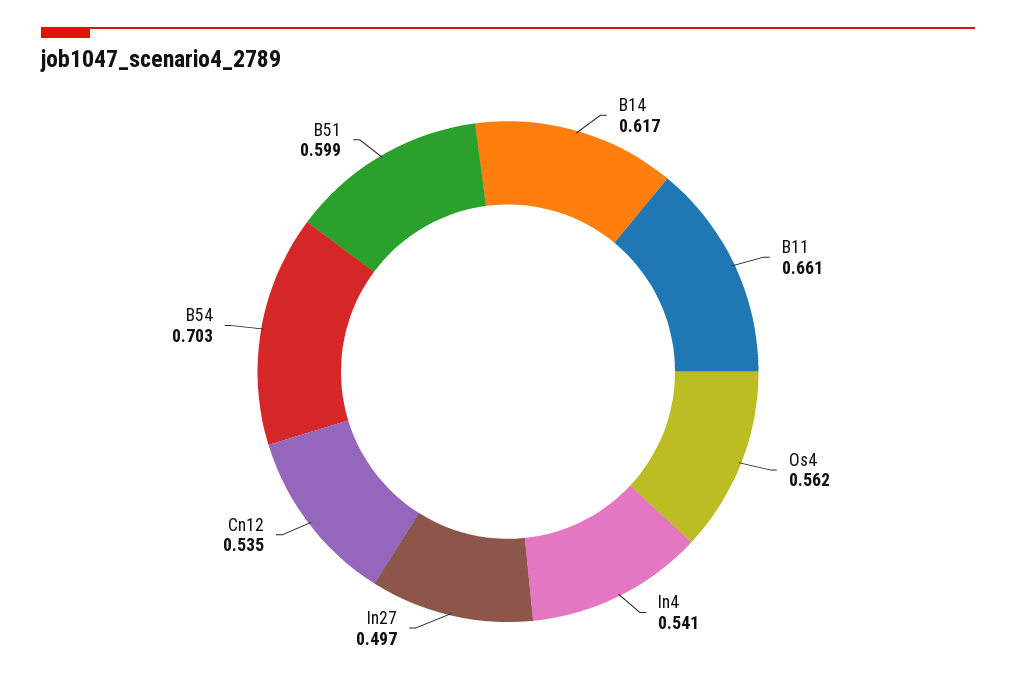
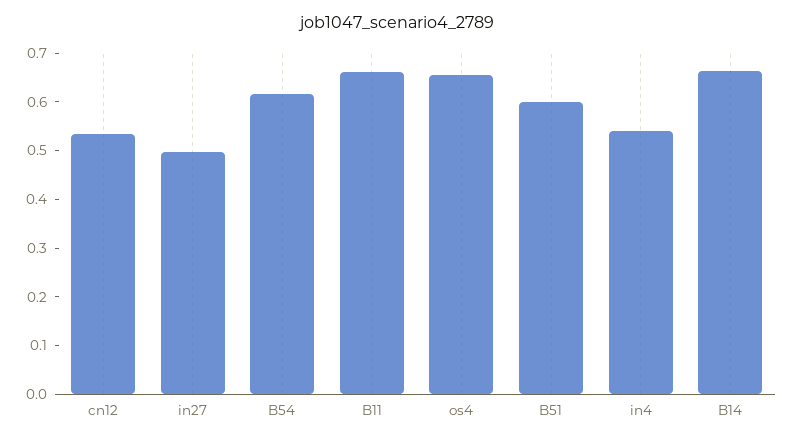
B14: 0.617 -> 0.66
Os4: 0.562 -> 0.66
B54: 0.703 -> 0.62

